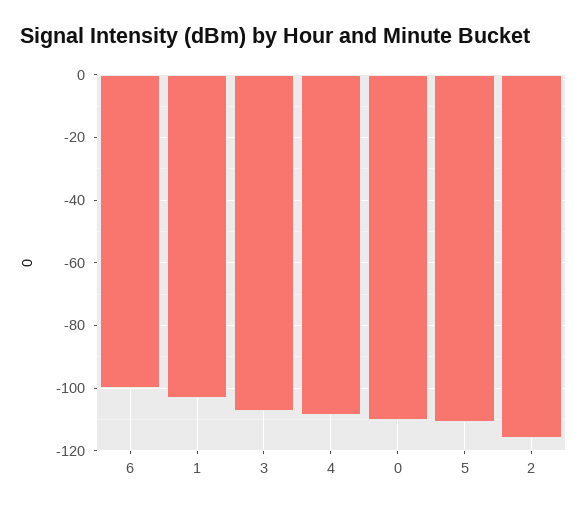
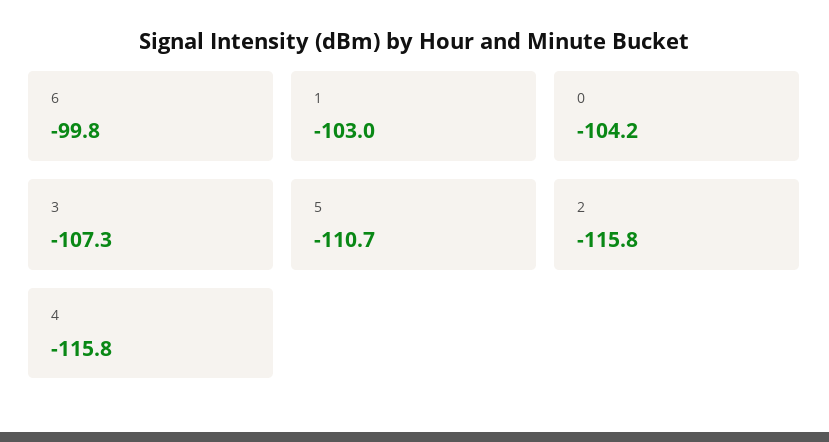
4: -108 -> -115.8
0: -110 -> -104.2

